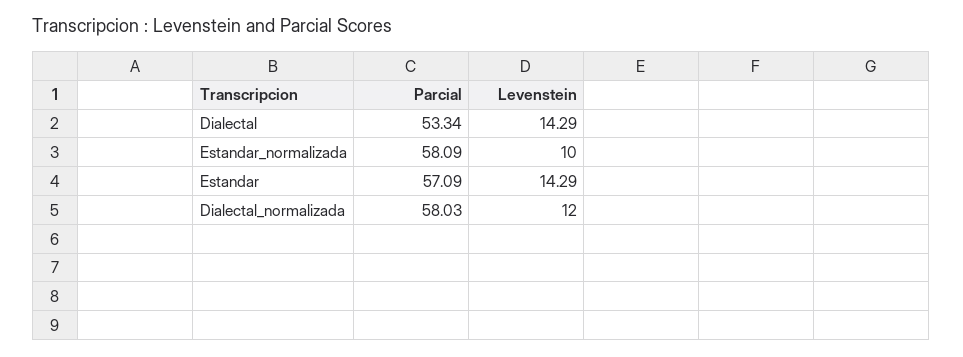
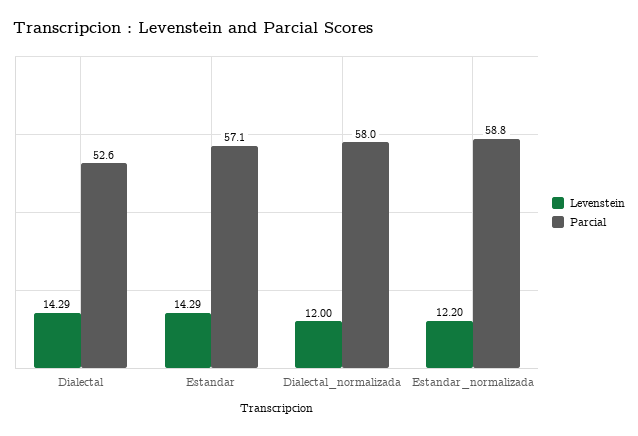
Parcial, Dialectal: 53.34 -> 52.6
Parcial, Estandar_normalizada: 58.09 -> 58.8
Levenstein, Estandar_normalizada: 10 -> 12.2

